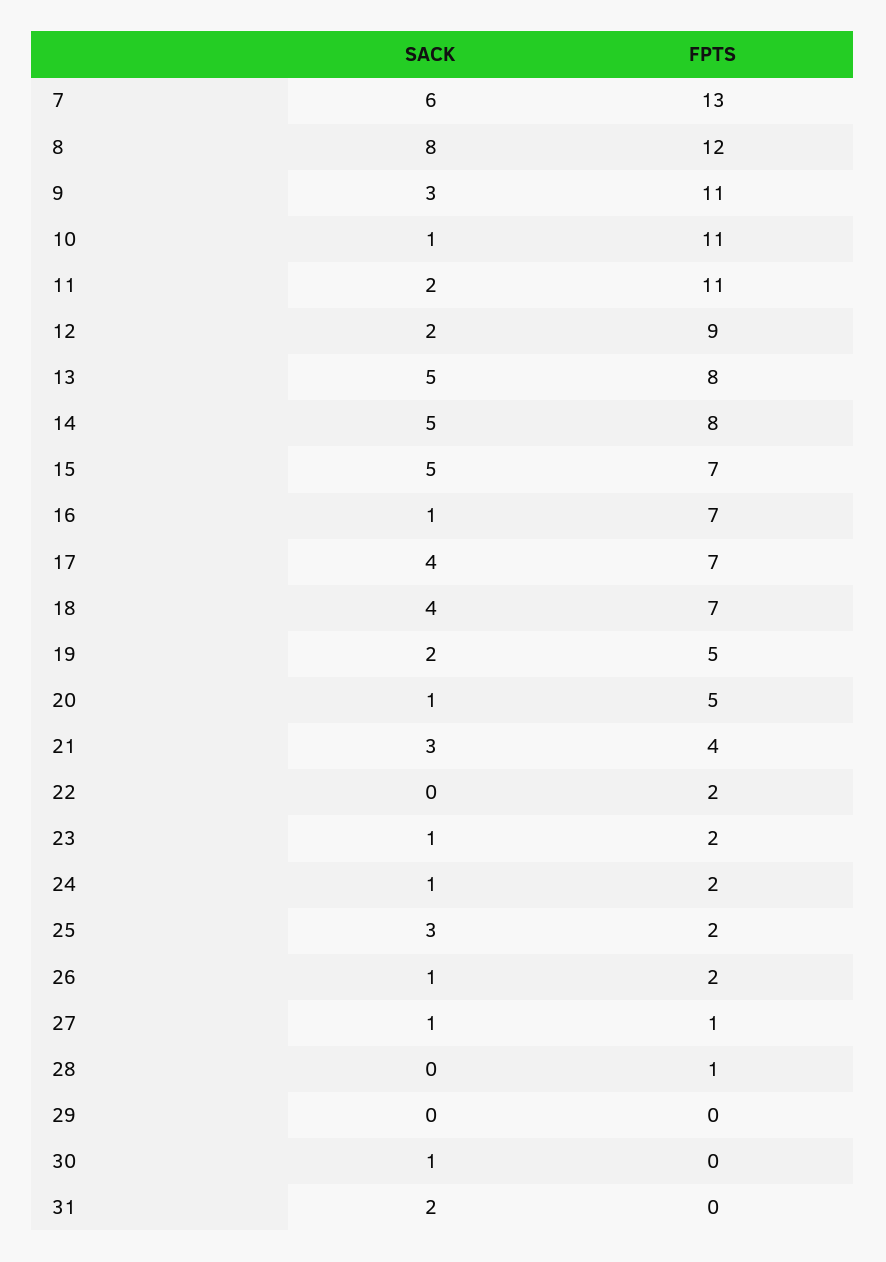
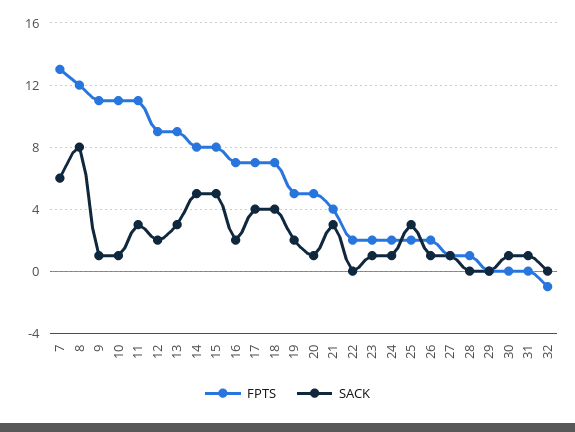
SACK, 9: 3 -> 1
SACK, 11: 2 -> 3
SACK, 13: 5 -> 3
FPTS, 13: 8 -> 9
FPTS, 15: 7 -> 8
SACK, 16: 1 -> 2
SACK, 31: 2 -> 1
FPTS, 32: none -> -1
SACK, 32: none -> 0

